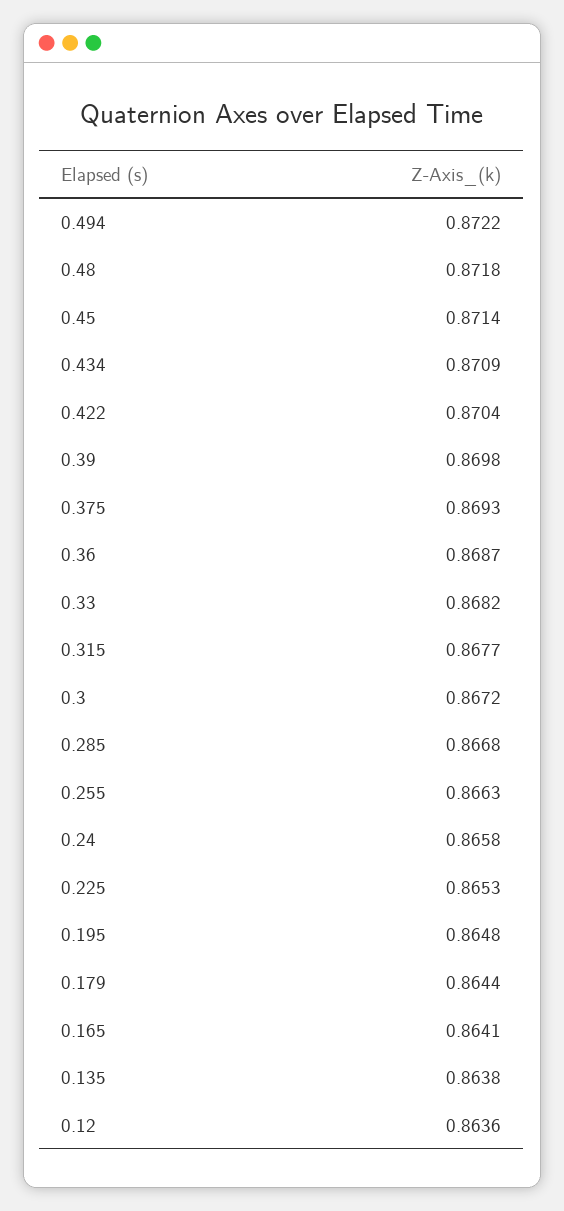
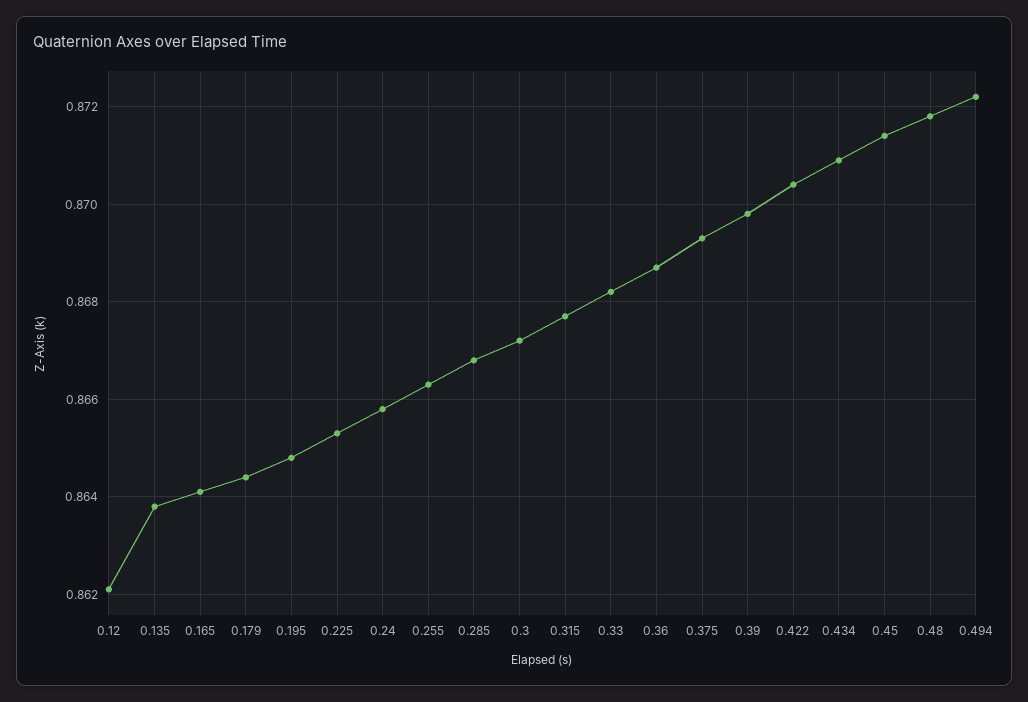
0.12: 0.8636 -> 0.862

